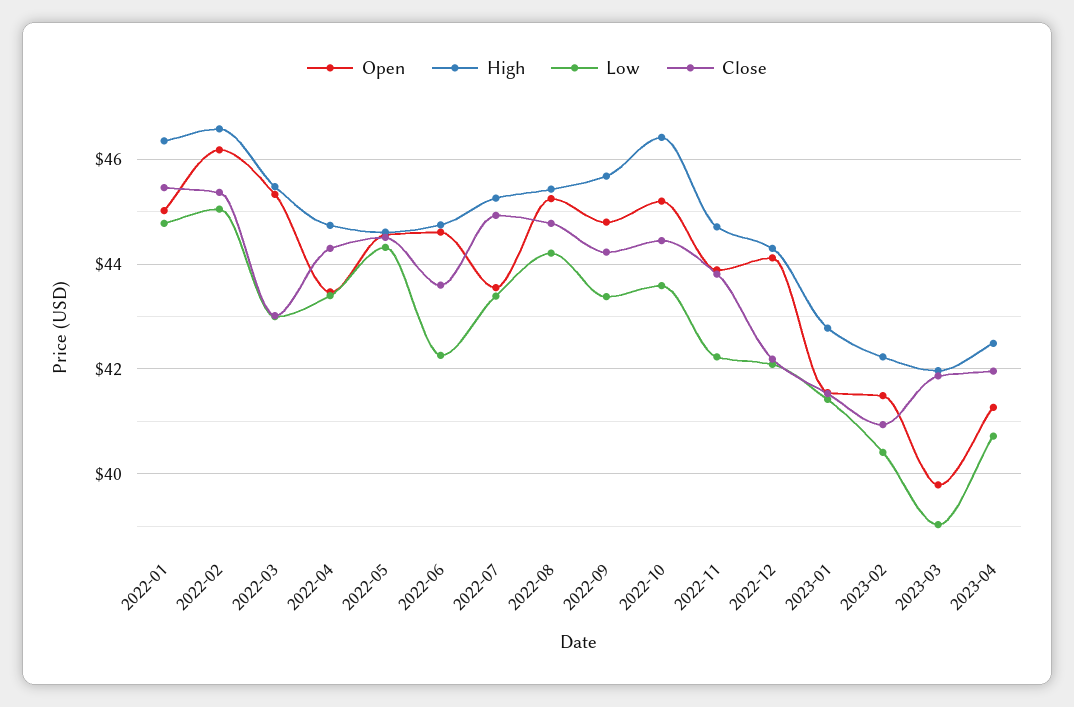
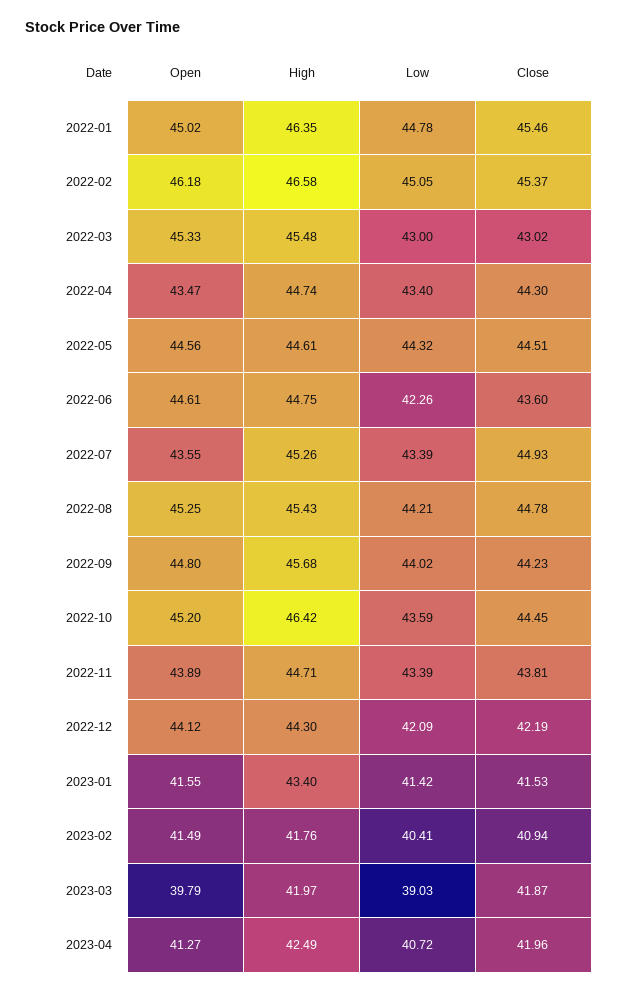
Low, 2022-09: 43.4 -> 44.02
Low, 2022-11: 42.2 -> 43.39
High, 2023-01: 42.8 -> 43.4
High, 2023-02: 42.2 -> 41.76

